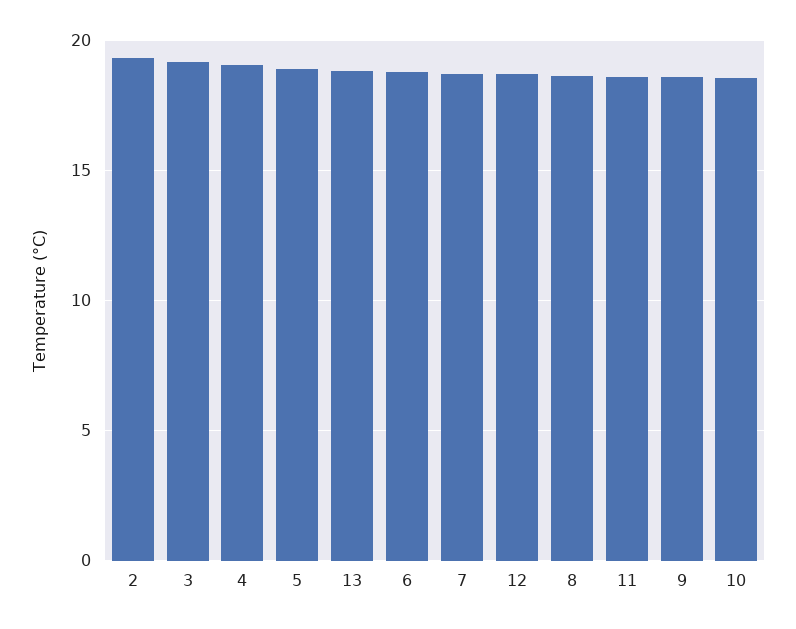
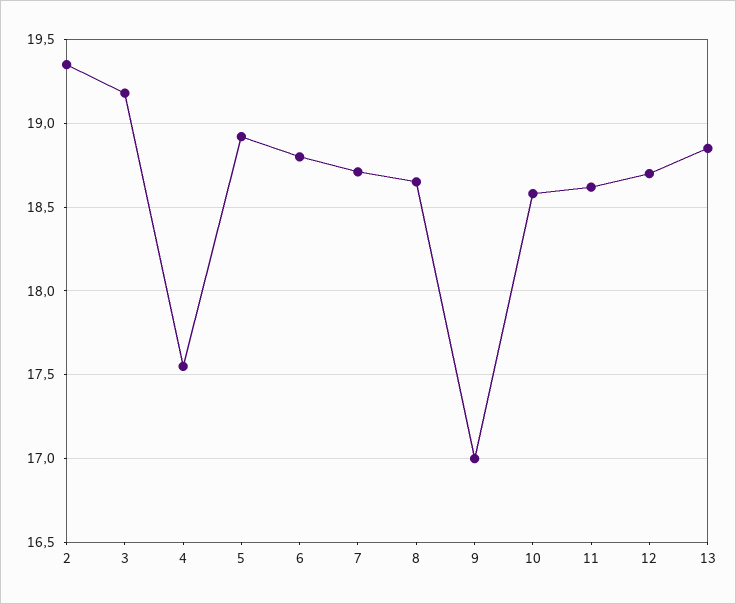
4: 19 -> 17.55
9: 18.5 -> 17

